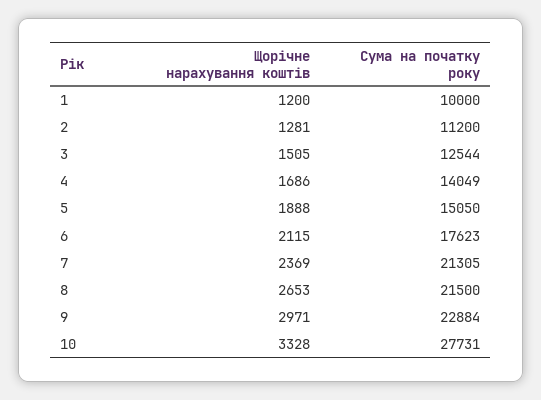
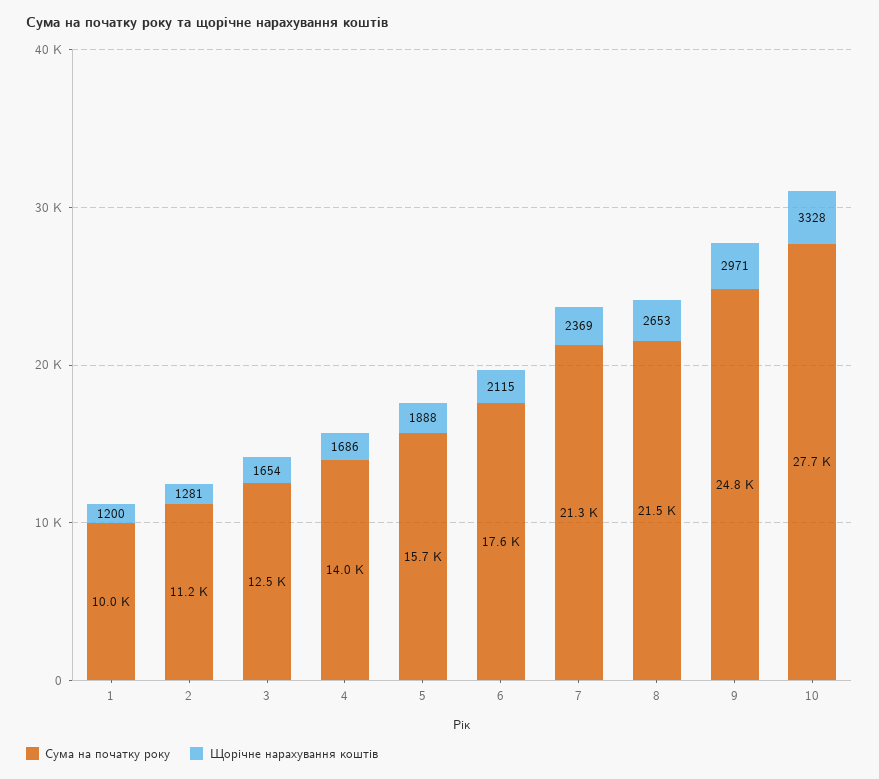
Щорічне нарахування коштів, 3: 1505 -> 1654
Сума на початку року, 5: 15050 -> 15700
Сума на початку року, 9: 22884 -> 24800

